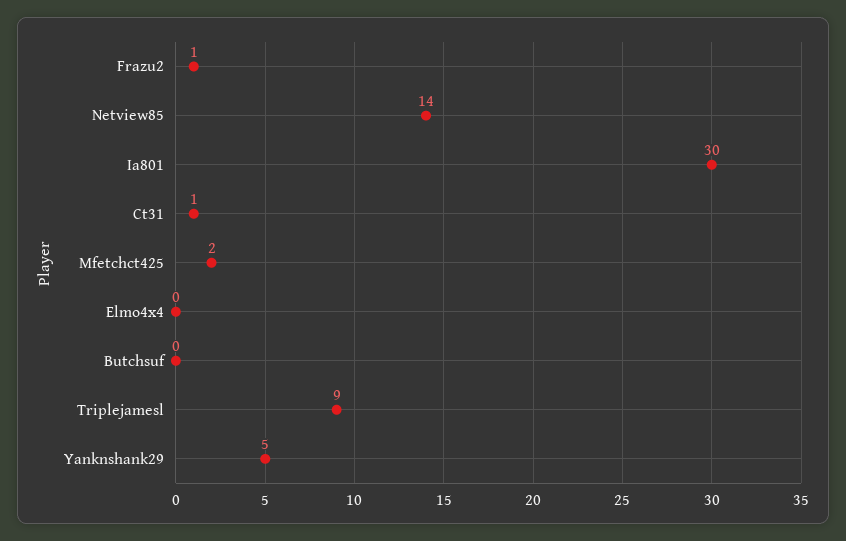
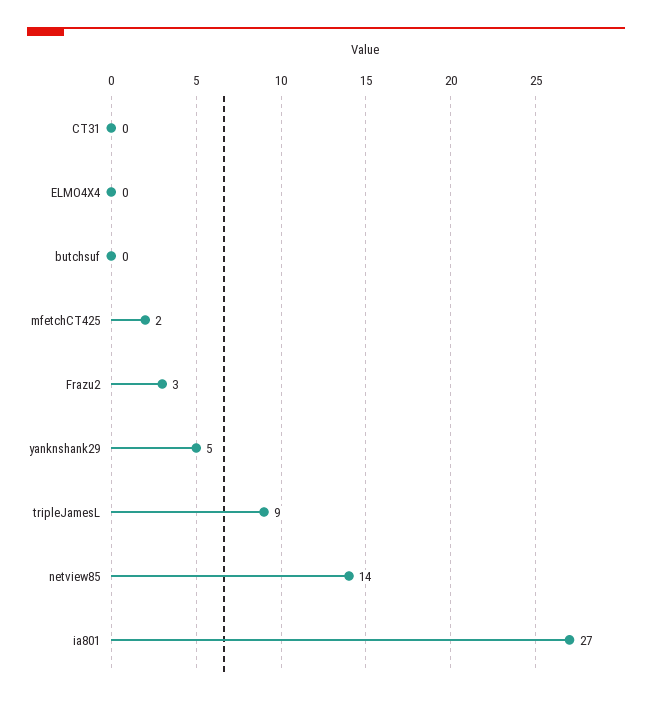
Frazu2: 1 -> 3
Ia801: 30 -> 27
Ct31: 1 -> 0

